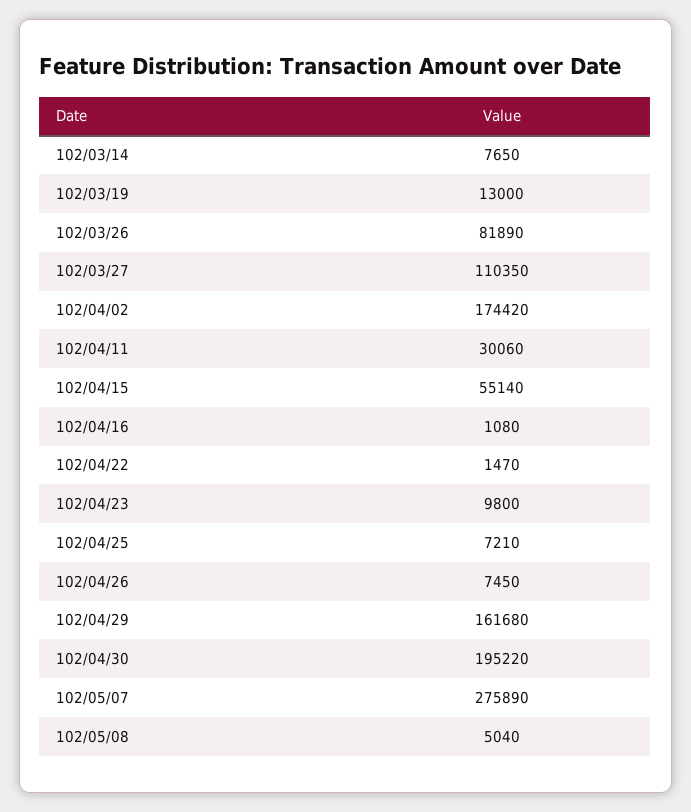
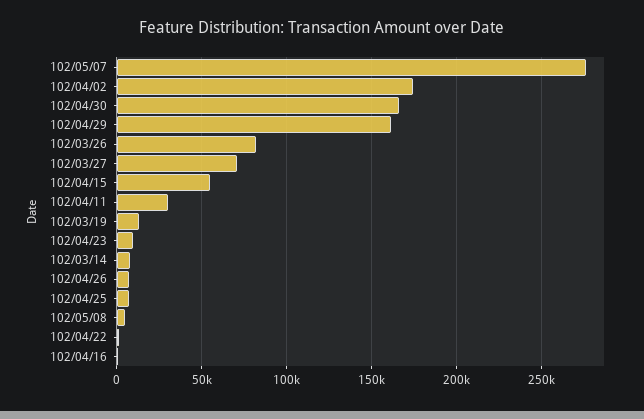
102/03/27: 110350 -> 70000
102/04/30: 195220 -> 165000

